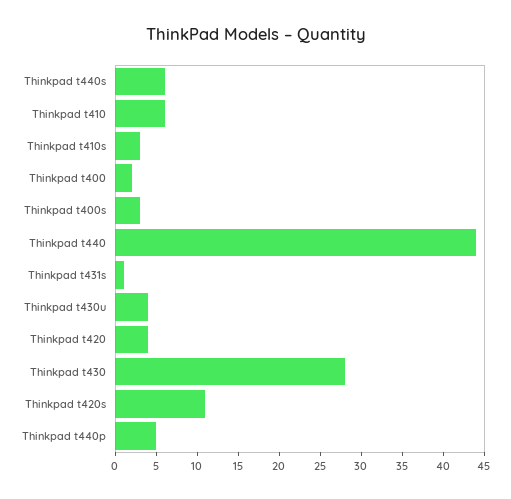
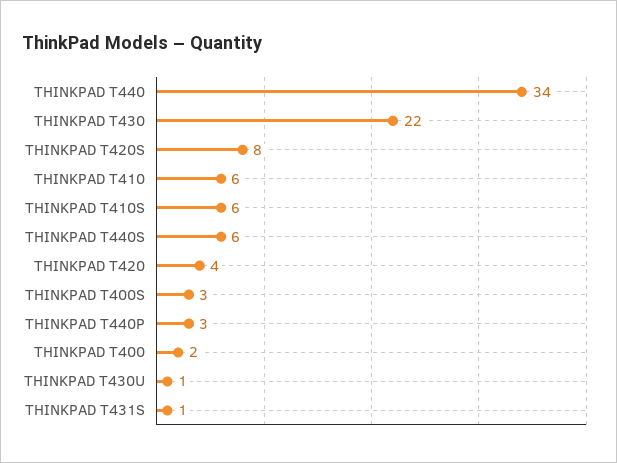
Thinkpad t410s: 3 -> 6
Thinkpad t440: 44 -> 34
Thinkpad t430u: 4 -> 1
Thinkpad t430: 28 -> 22
Thinkpad t420s: 11 -> 8
Thinkpad t440p: 5 -> 3

